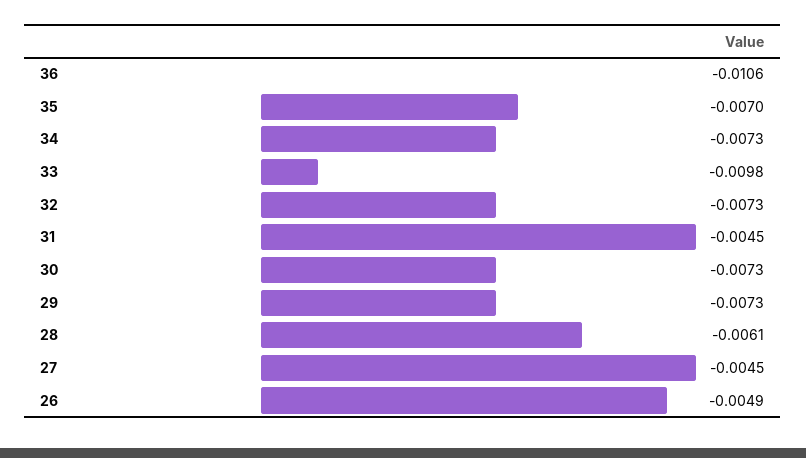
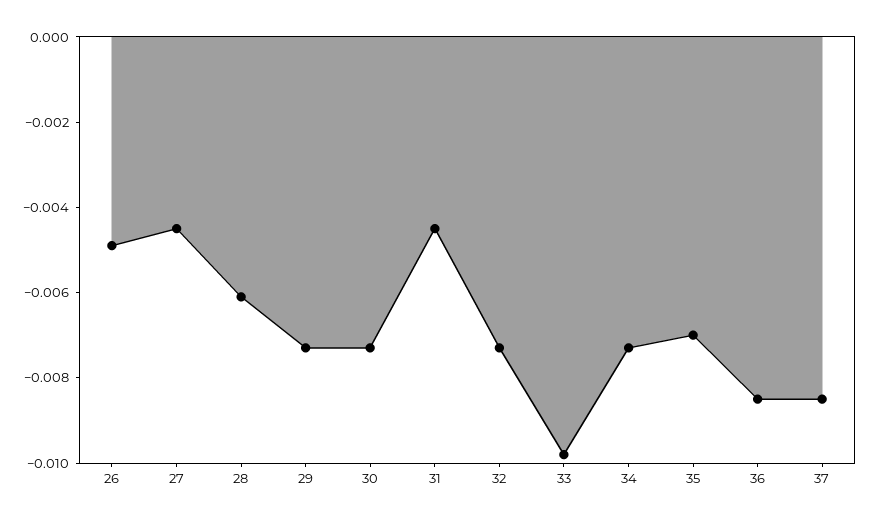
36: -0.0106 -> -0.0085
37: none -> -0.0085

